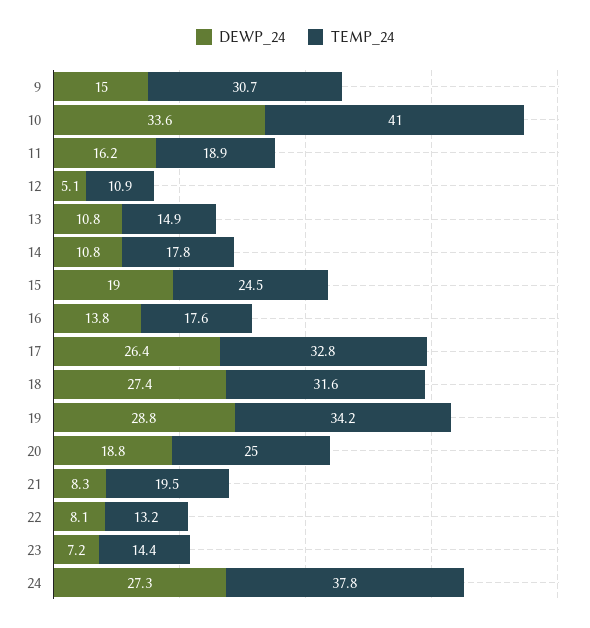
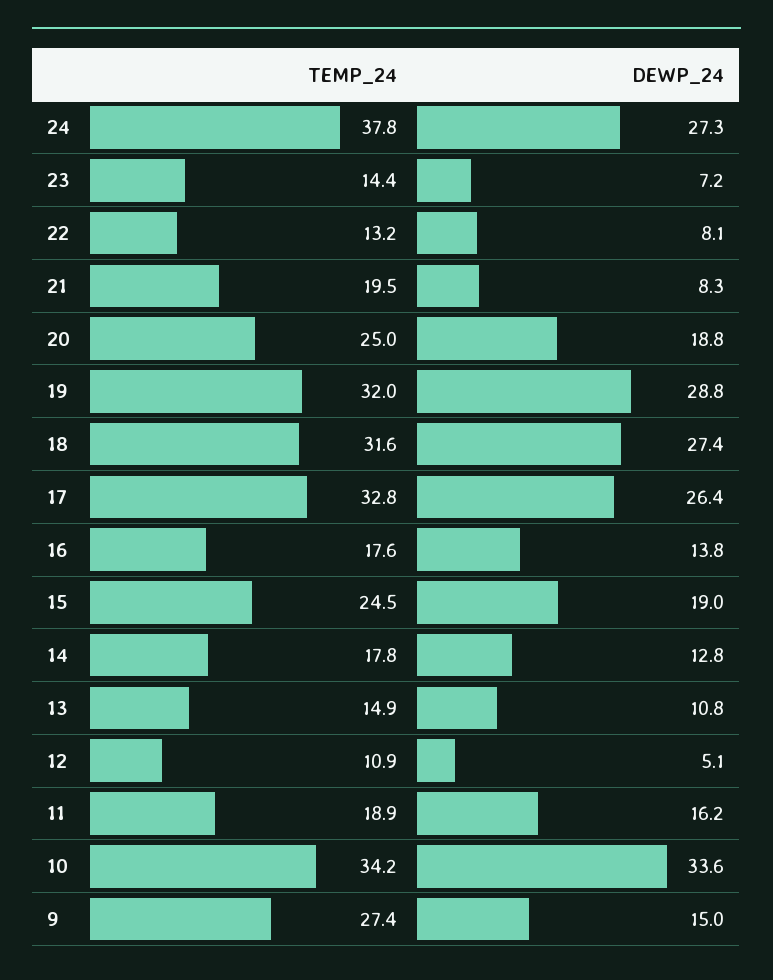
TEMP_24, 9: 30.7 -> 27.4
TEMP_24, 10: 41 -> 34.2
DEWP_24, 14: 10.8 -> 12.8
TEMP_24, 19: 34.2 -> 32

